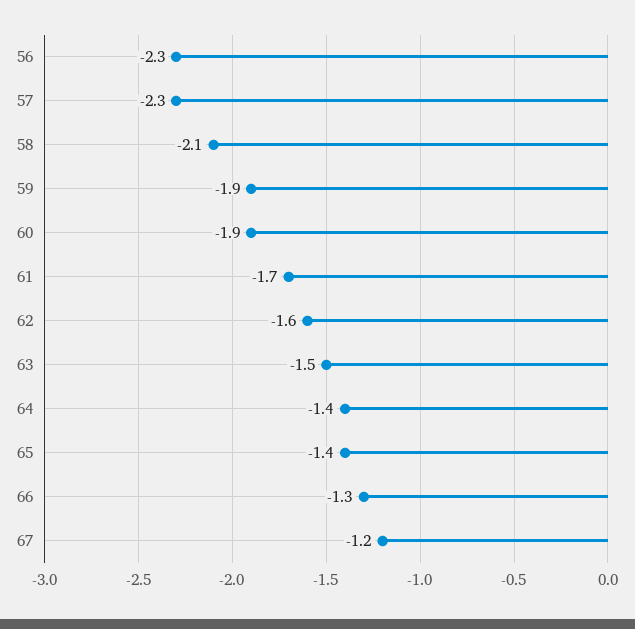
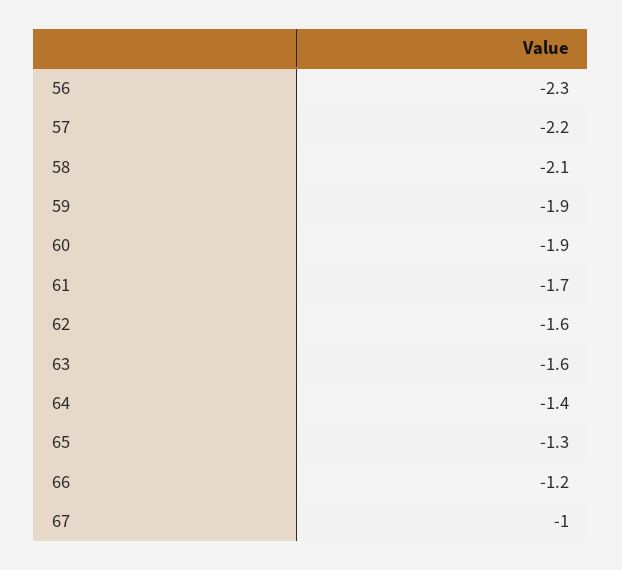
57: -2.3 -> -2.2
63: -1.5 -> -1.6
65: -1.4 -> -1.3
66: -1.3 -> -1.2
67: -1.2 -> -1

